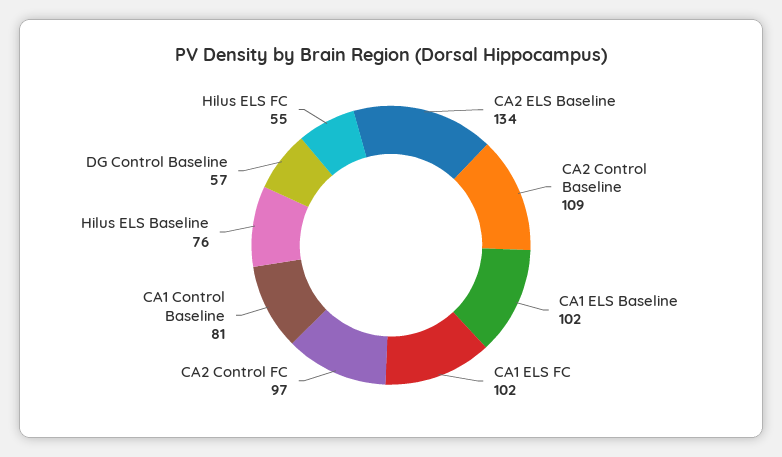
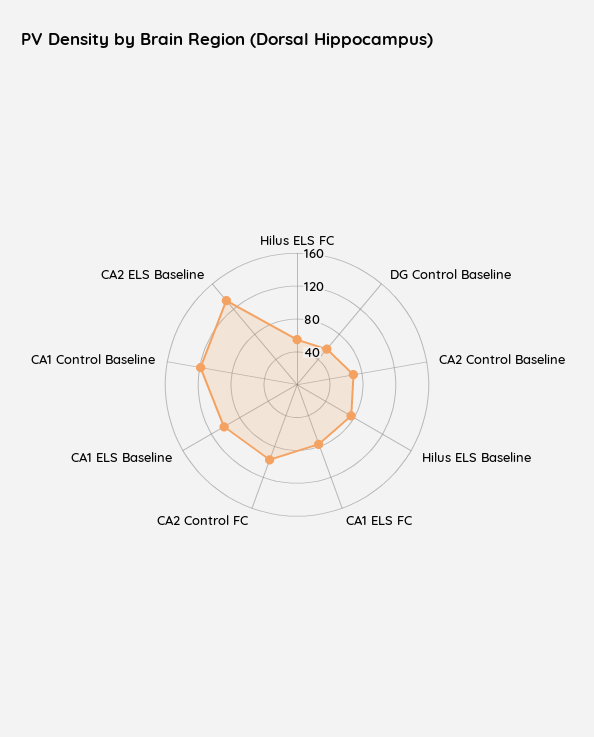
CA2 Control Baseline: 109 -> 70
CA1 ELS FC: 102 -> 80
CA1 Control Baseline: 81 -> 120

